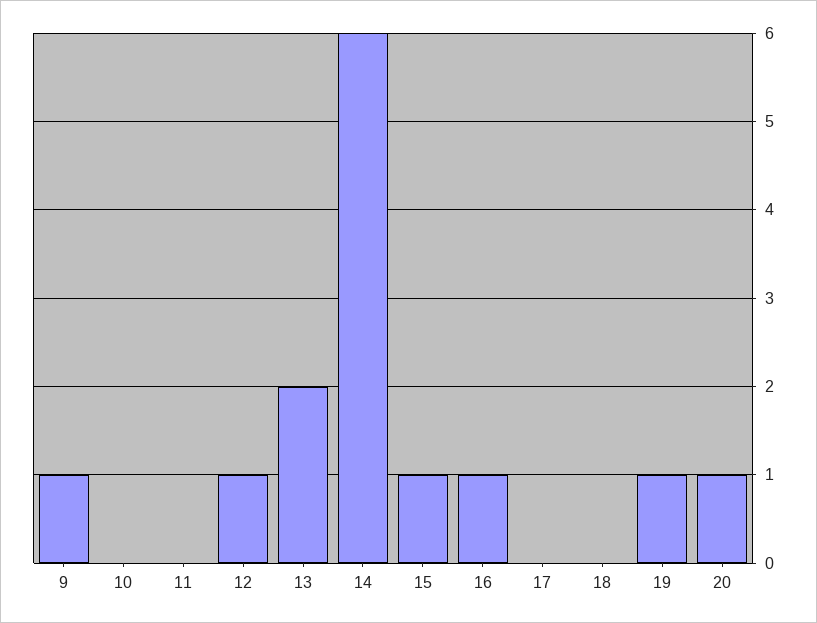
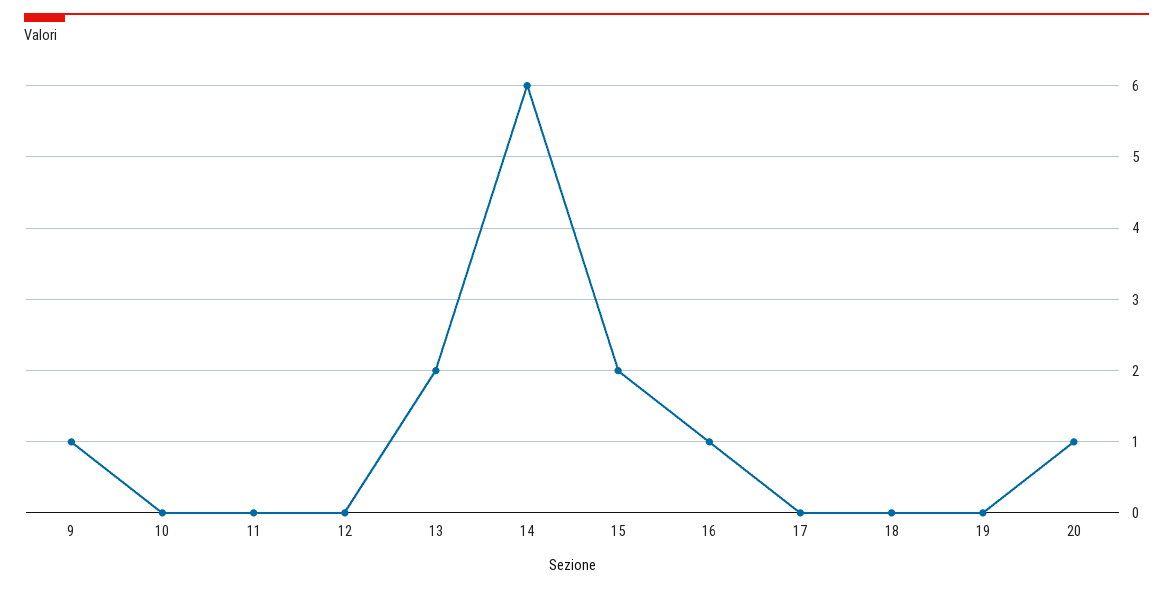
12: 1 -> 0
15: 1 -> 2
19: 1 -> 0

